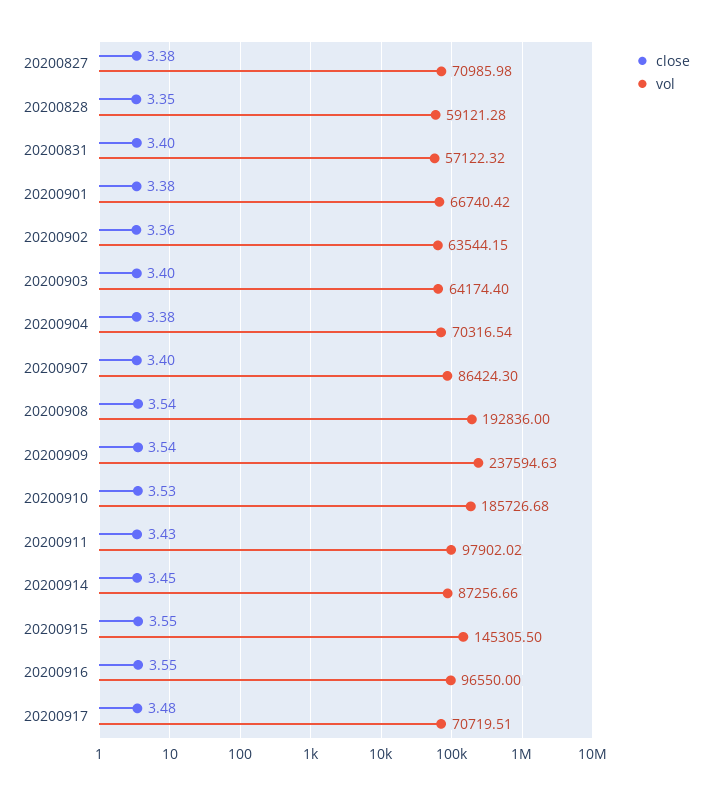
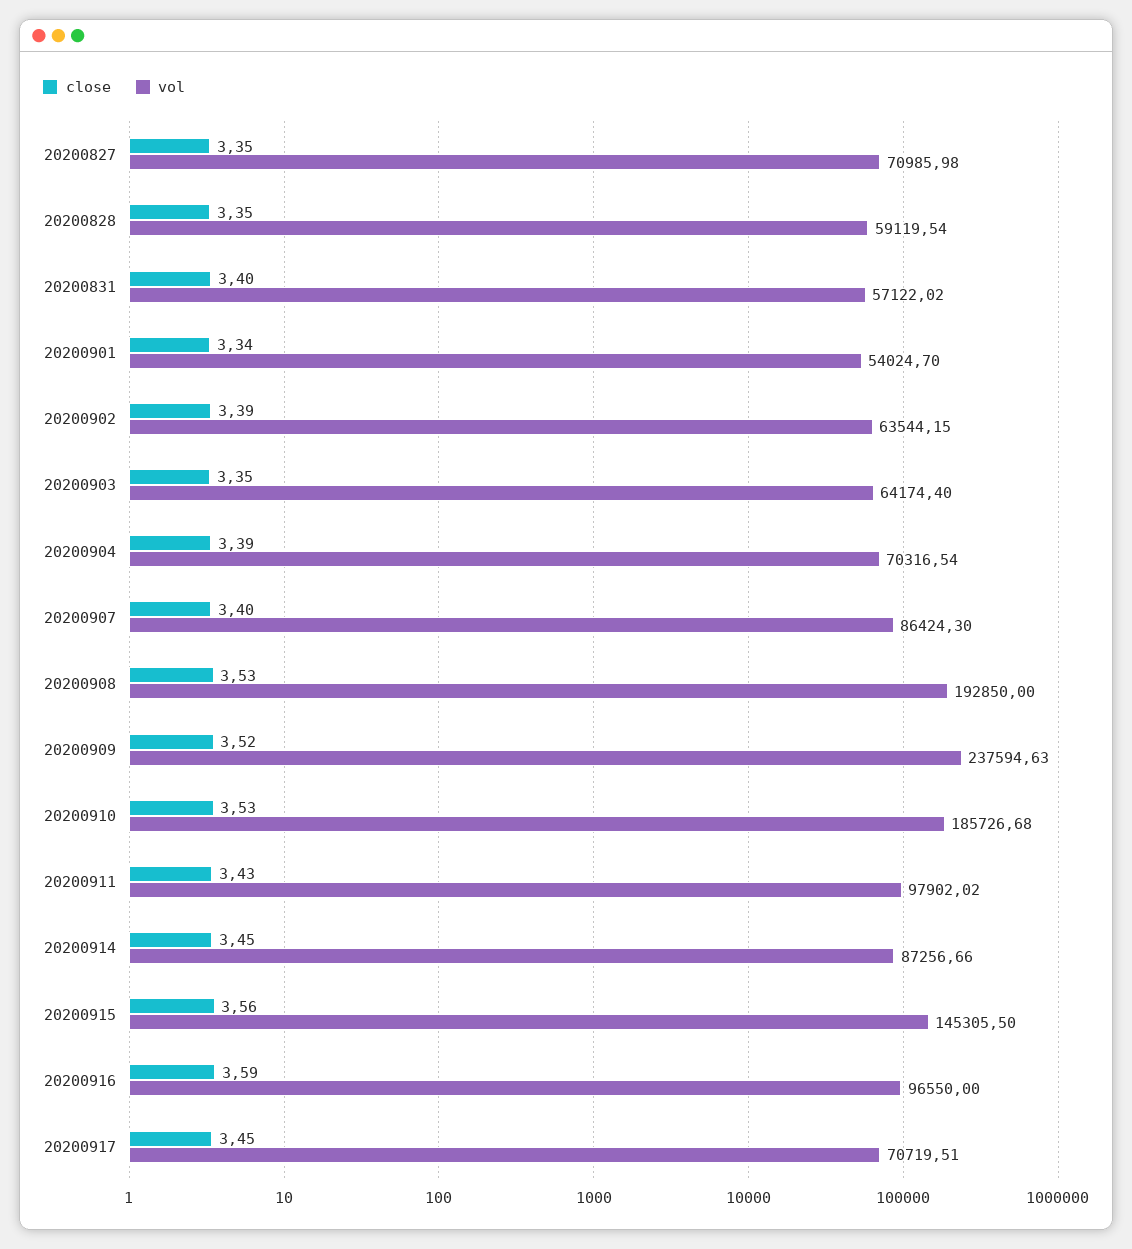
close, 20200827: 3.38 -> 3.35
vol, 20200828: 59121.28 -> 59119.54
vol, 20200831: 57122.32 -> 57122.02
close, 20200901: 3.38 -> 3.34
vol, 20200901: 66740.42 -> 54024.7
close, 20200902: 3.36 -> 3.39
close, 20200903: 3.4 -> 3.35
close, 20200904: 3.38 -> 3.39
close, 20200908: 3.54 -> 3.53
vol, 20200908: 192836 -> 192850
close, 20200909: 3.54 -> 3.52
close, 20200915: 3.55 -> 3.56
close, 20200916: 3.55 -> 3.59
close, 20200917: 3.48 -> 3.45

